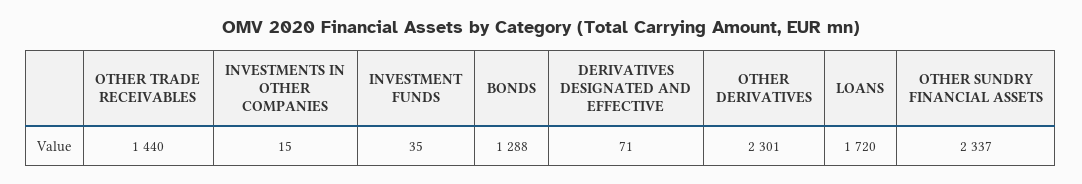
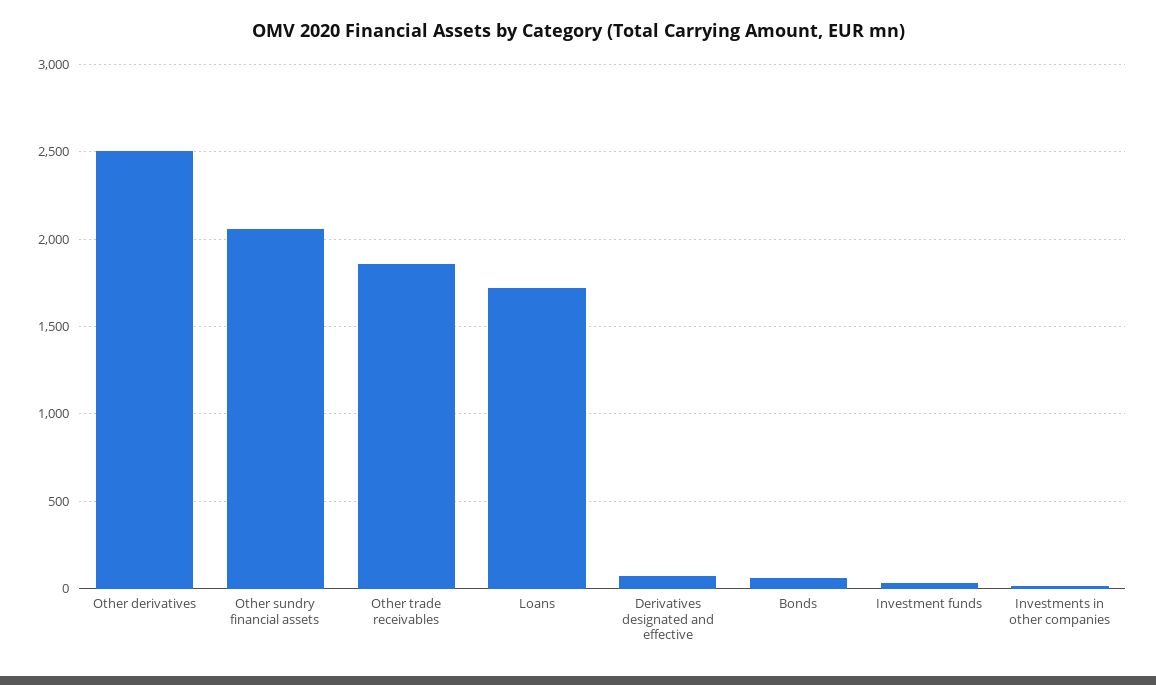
OTHER TRADE RECEIVABLES: 1440 -> 1850
BONDS: 1288 -> 50
OTHER DERIVATIVES: 2301 -> 2500
OTHER SUNDRY FINANCIAL ASSETS: 2337 -> 2050

